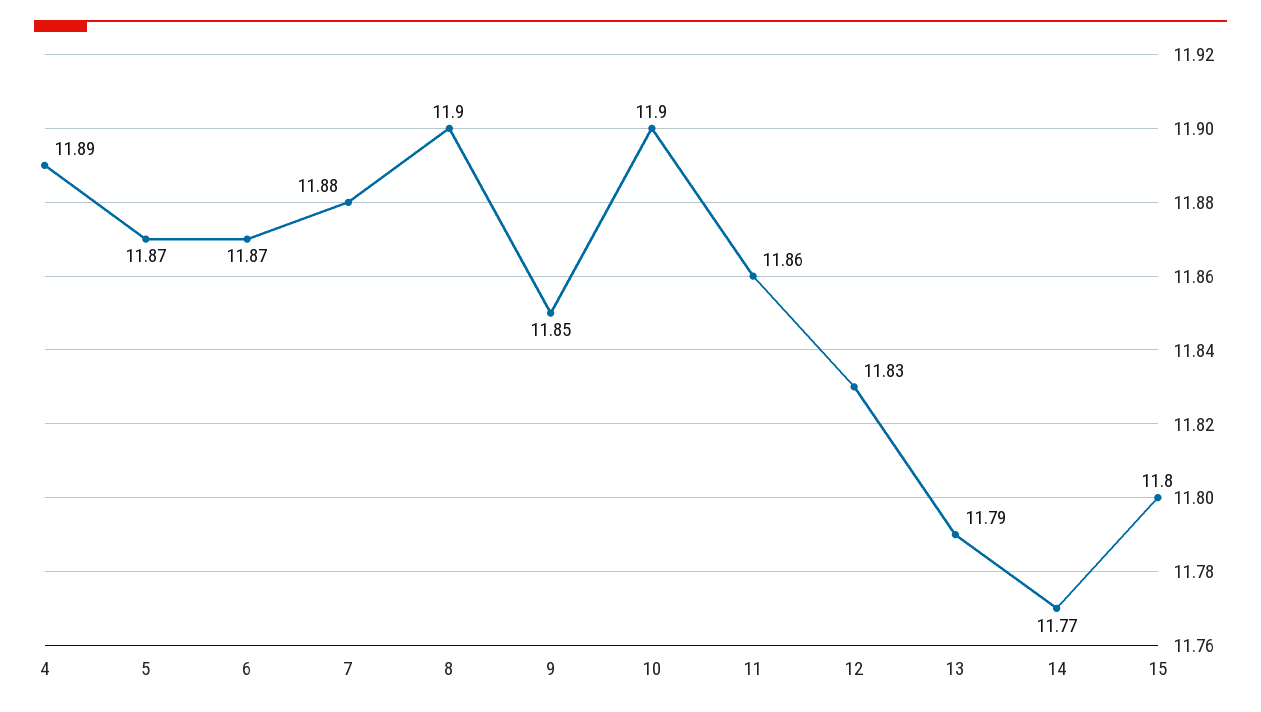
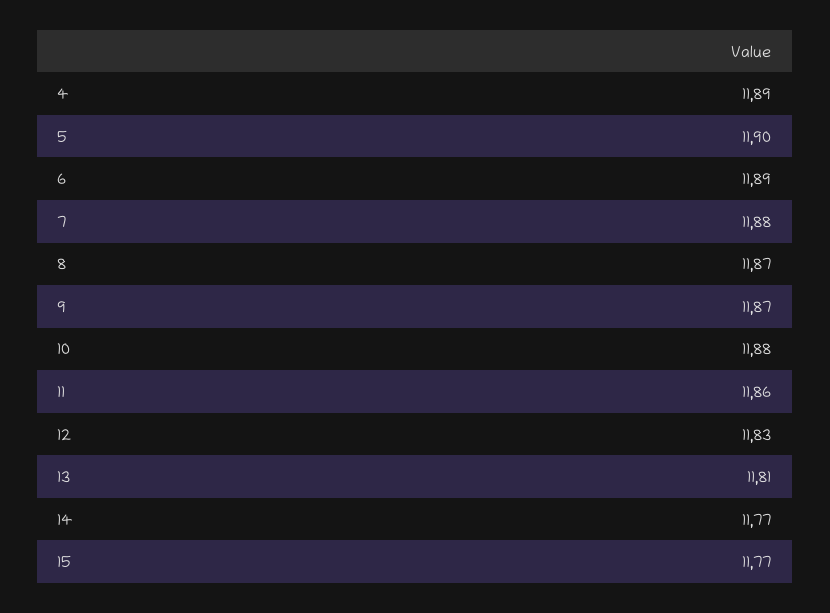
5: 11.87 -> 11.9
6: 11.87 -> 11.89
8: 11.9 -> 11.87
9: 11.85 -> 11.87
10: 11.9 -> 11.88
13: 11.79 -> 11.81
15: 11.8 -> 11.77

